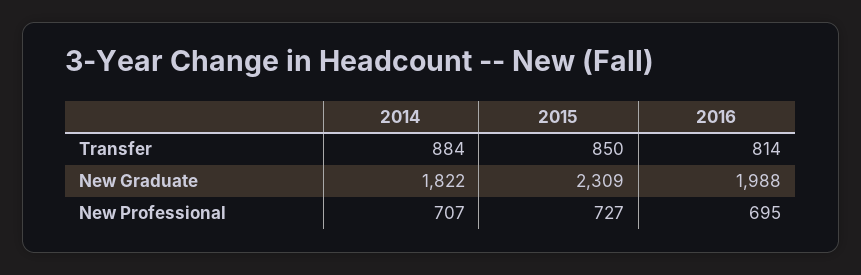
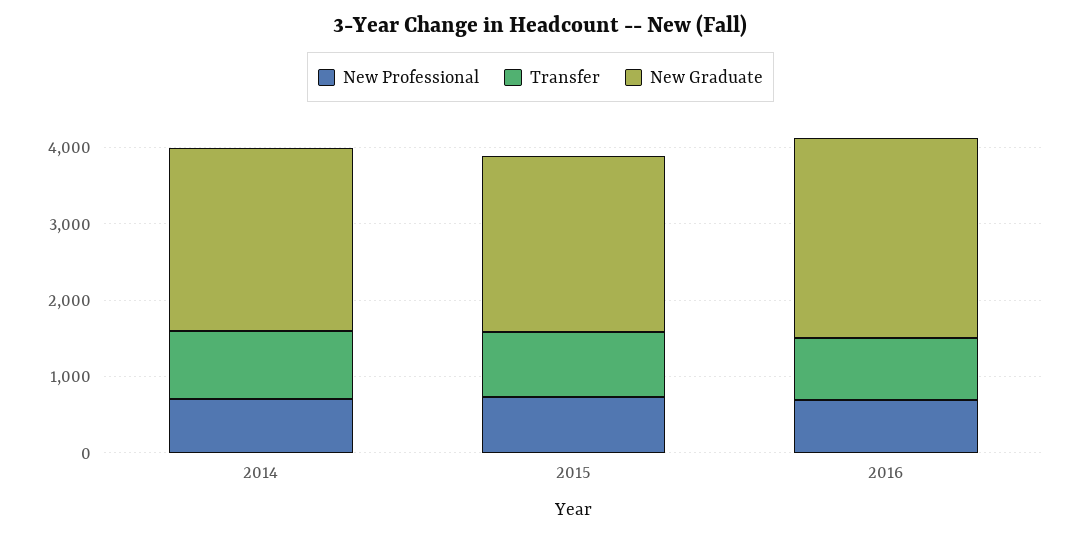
New Graduate, 2014: 1822 -> 2400
New Graduate, 2016: 1988 -> 2600

